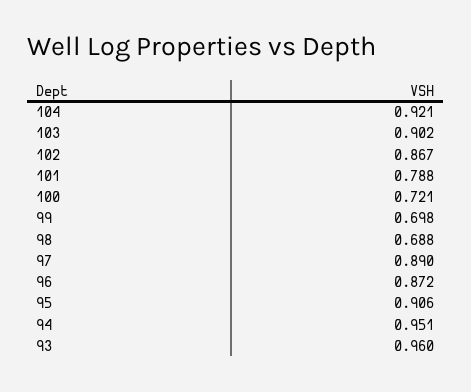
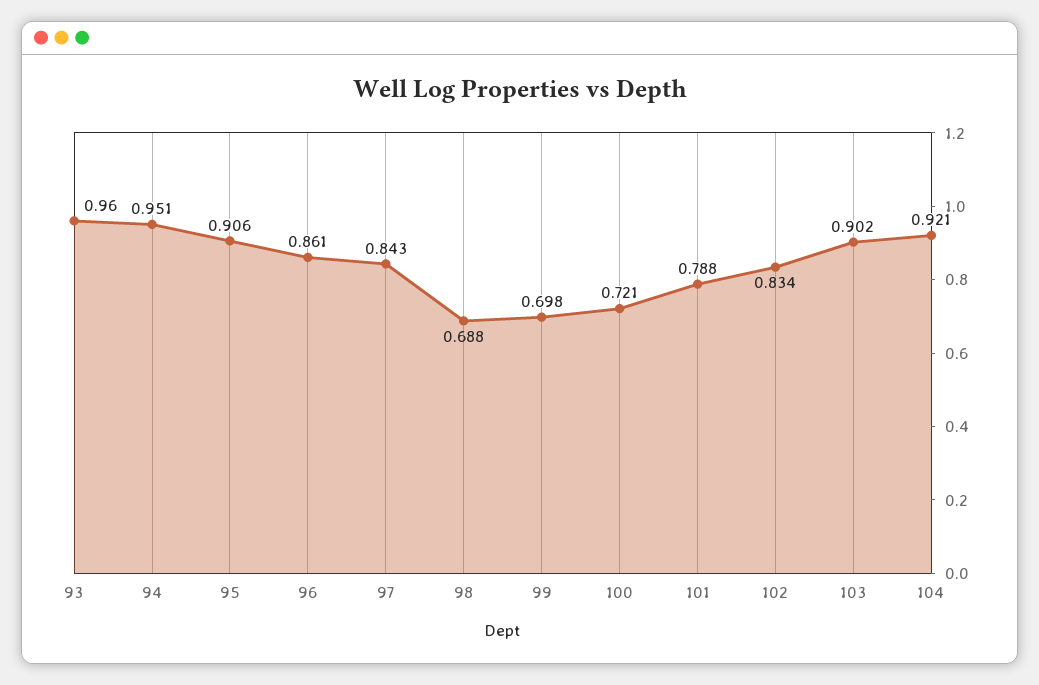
102: 0.867 -> 0.834
97: 0.89 -> 0.843
96: 0.872 -> 0.861

